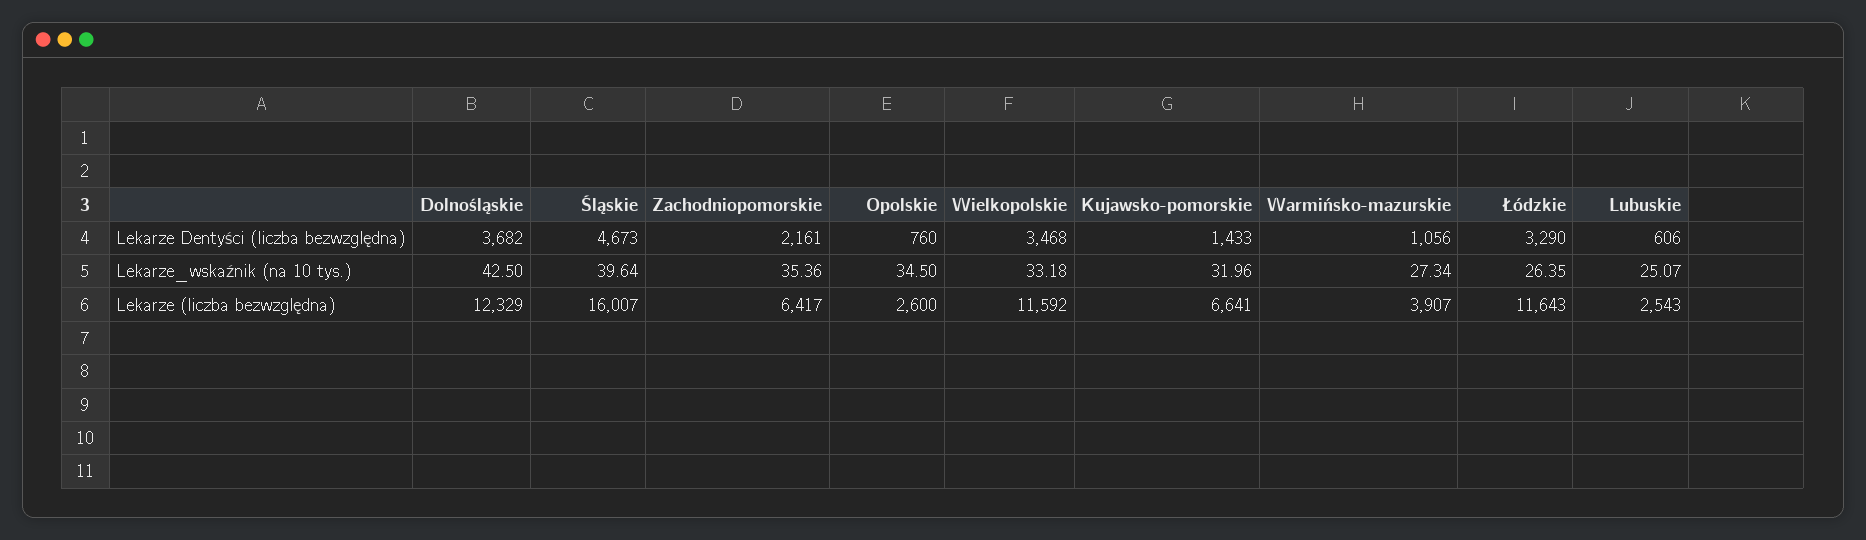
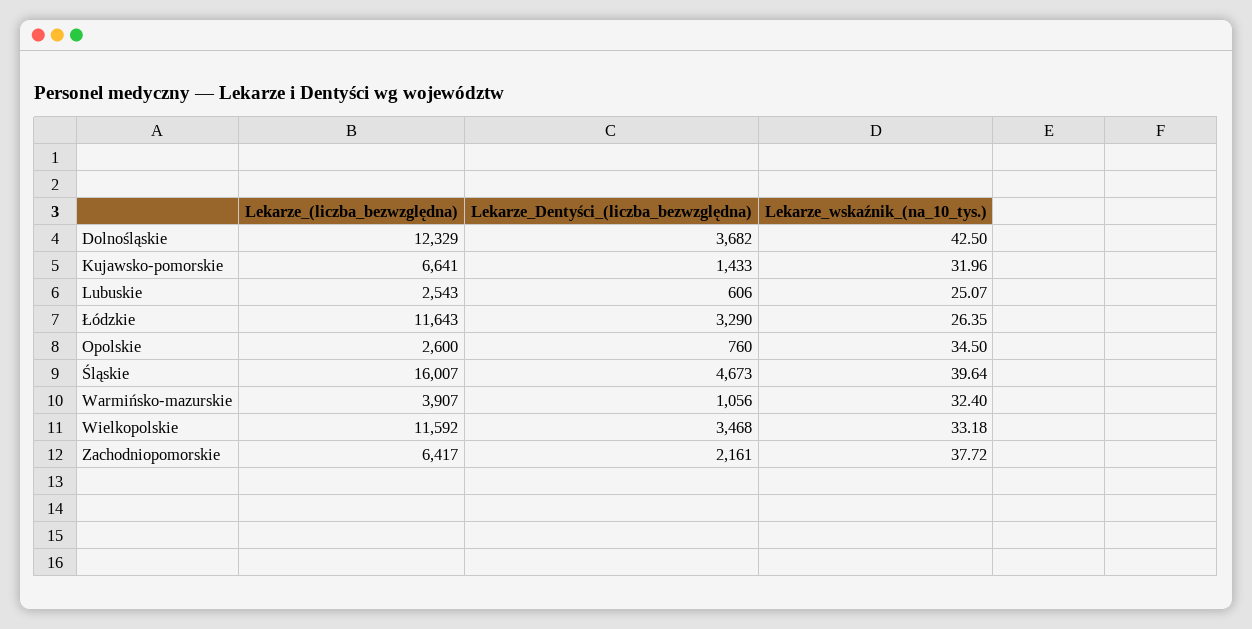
Zachodniopomorskie, Lekarze_wskaźnik (na 10 tys.): 35.36 -> 37.72
Warmińsko-mazurskie, Lekarze_wskaźnik (na 10 tys.): 27.34 -> 32.4

